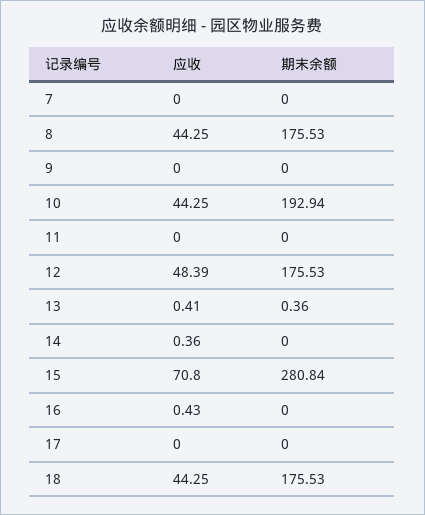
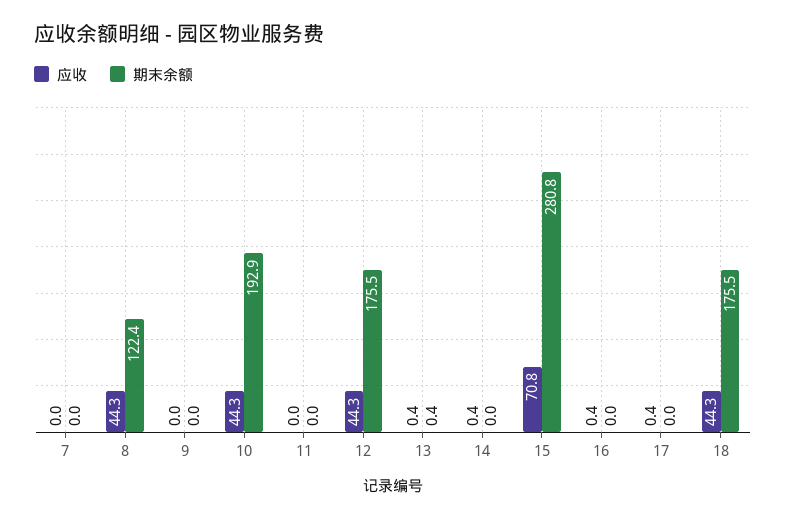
期末余额, 8: 175.53 -> 122.4
应收, 12: 48.39 -> 44.3
应收, 17: 0 -> 0.4

